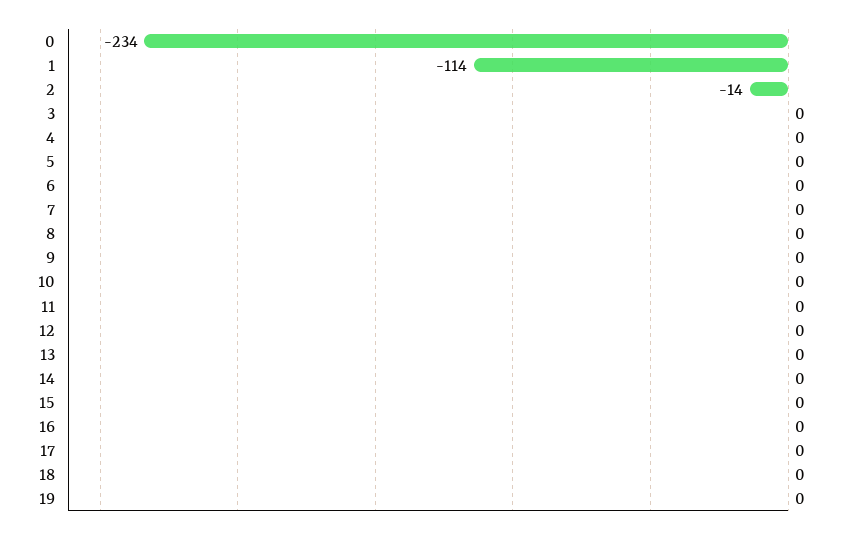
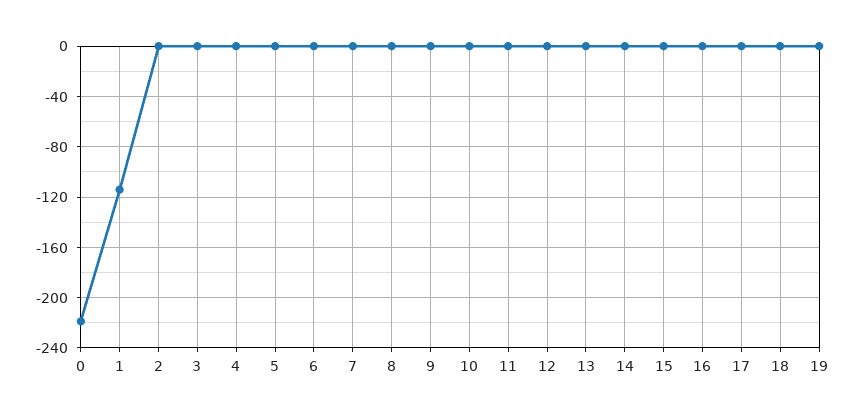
0: -234 -> -220
2: -14 -> 0

